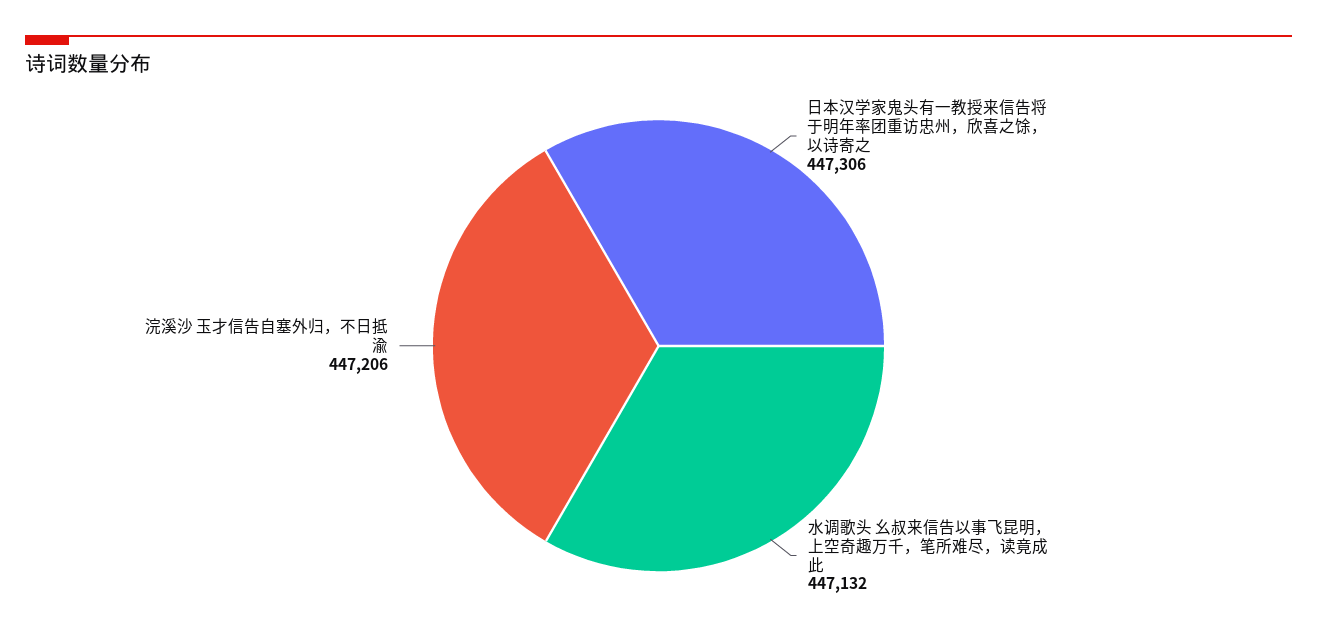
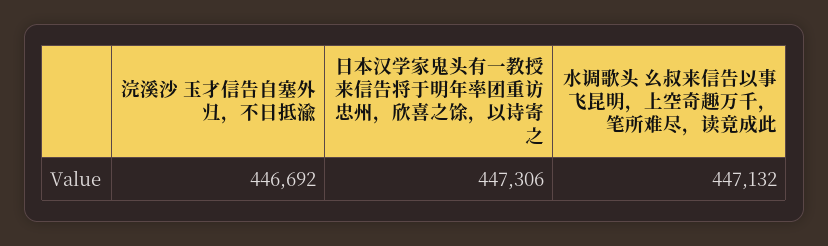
浣溪沙 玉才信告自塞外归，不日抵渝: 447206 -> 446692

